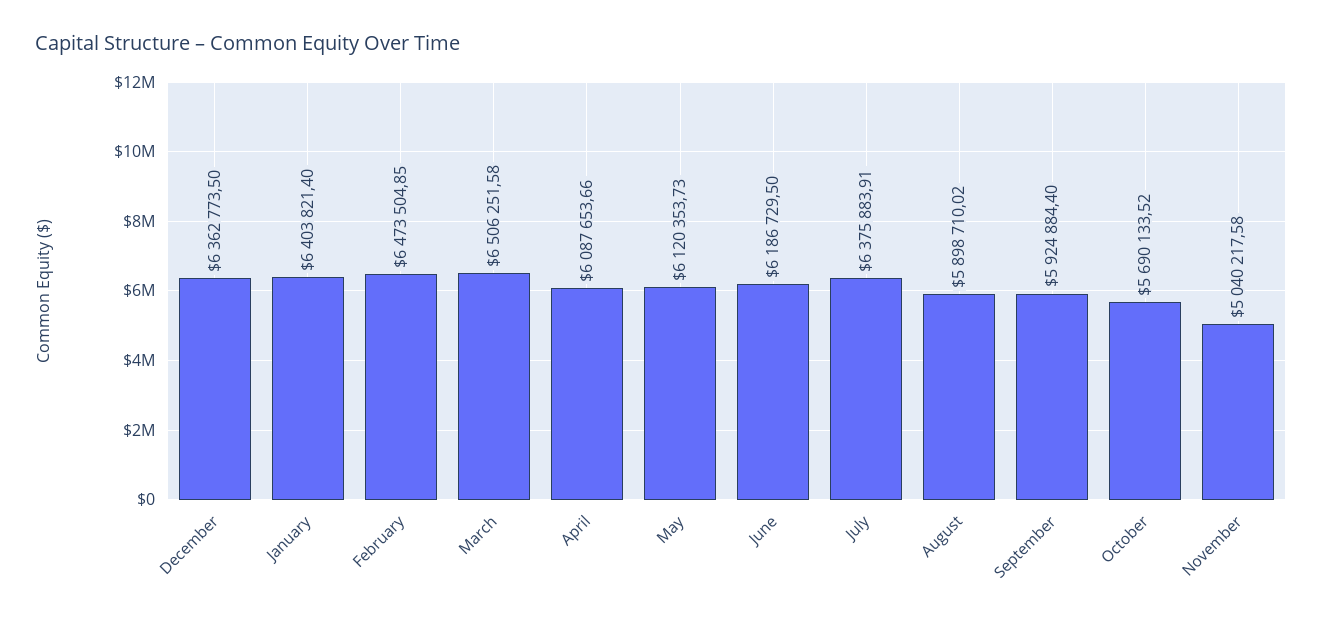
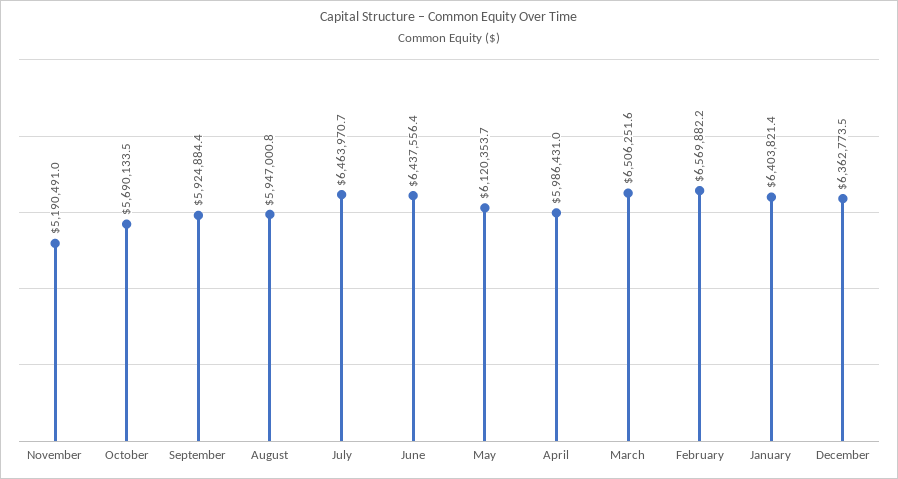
February: 6473504.85 -> 6569882.2
April: 6087653.66 -> 5986431
June: 6186729.5 -> 6437556.4
July: 6375883.91 -> 6463970.7
August: 5898710.02 -> 5947000.8
November: 5040217.58 -> 5190491

